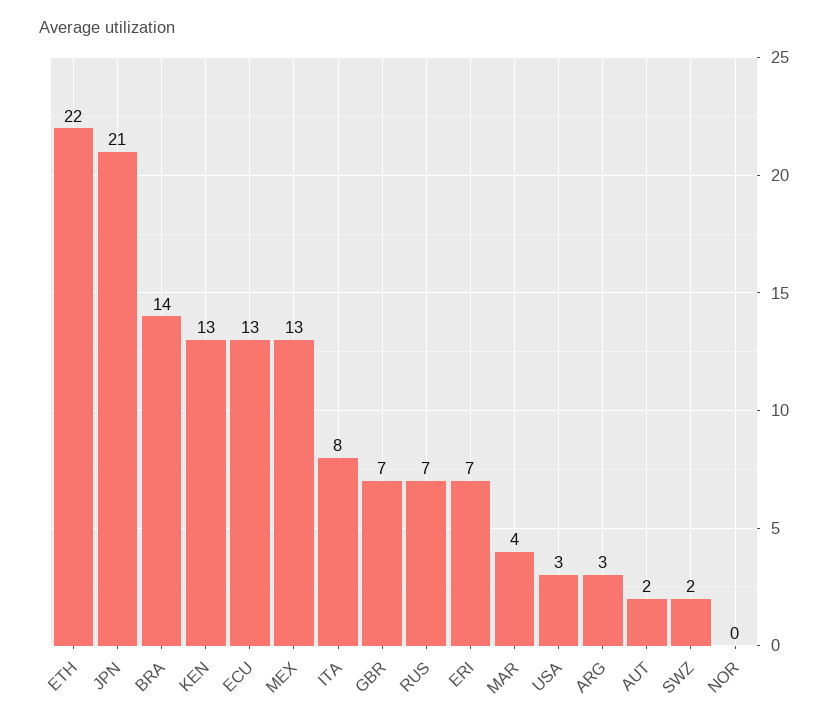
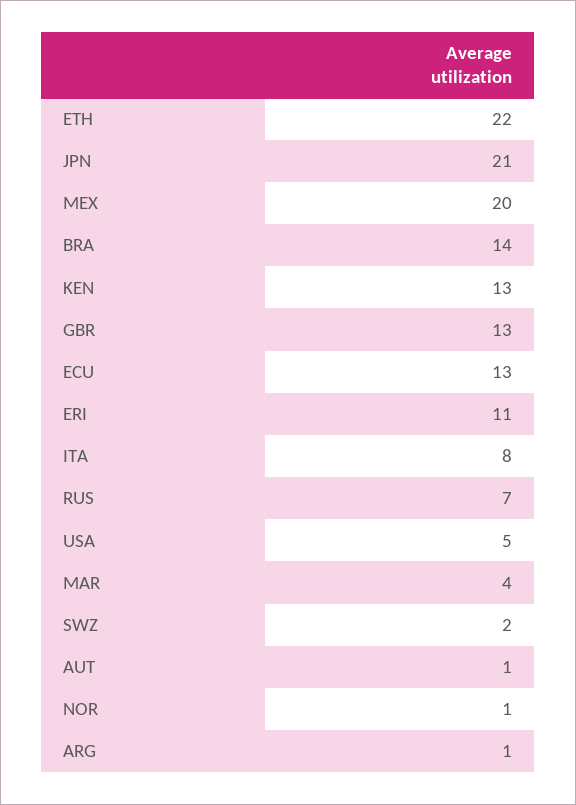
MEX: 13 -> 20
GBR: 7 -> 13
ERI: 7 -> 11
USA: 3 -> 5
ARG: 3 -> 1
AUT: 2 -> 1
NOR: 0 -> 1

